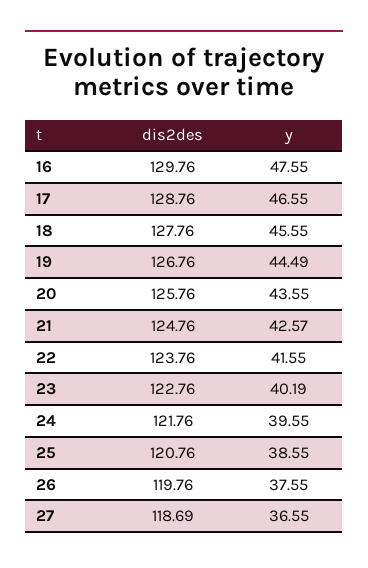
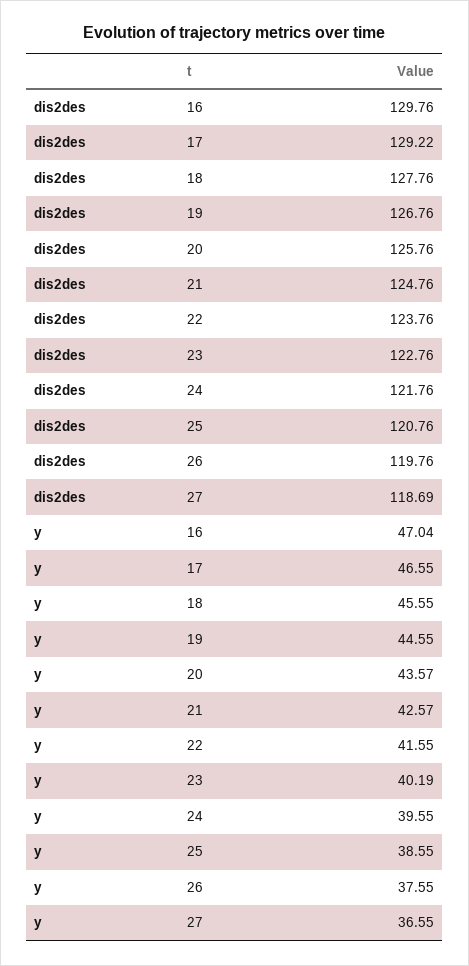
y, 16: 47.55 -> 47.04
dis2des, 17: 128.76 -> 129.22
y, 19: 44.49 -> 44.55
y, 20: 43.55 -> 43.57

